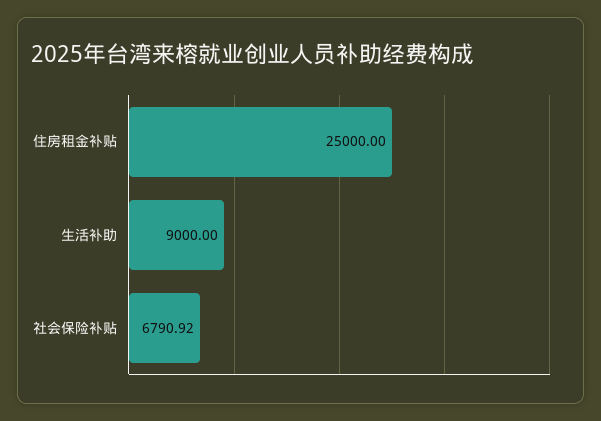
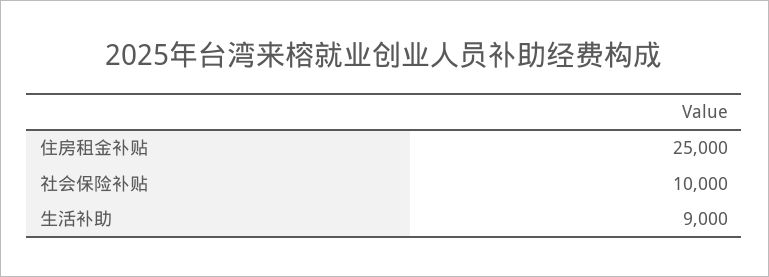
社会保险补贴: 6790.92 -> 10000

